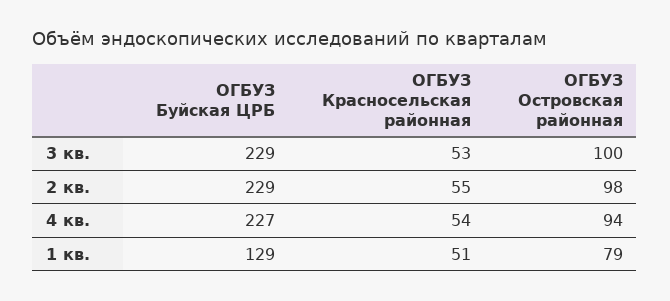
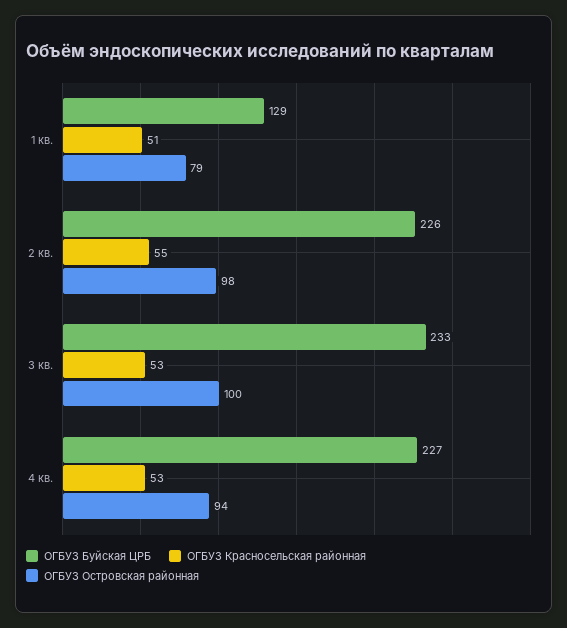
ОГБУЗ Буйская ЦРБ, 3 кв.: 229 -> 233
ОГБУЗ Буйская ЦРБ, 2 кв.: 229 -> 226
ОГБУЗ Красносельская районная, 4 кв.: 54 -> 53

